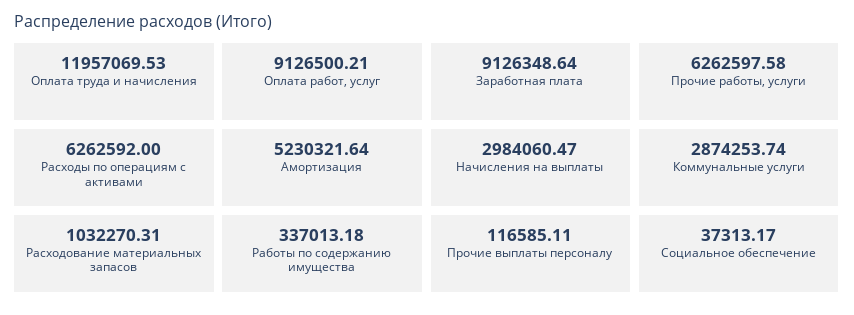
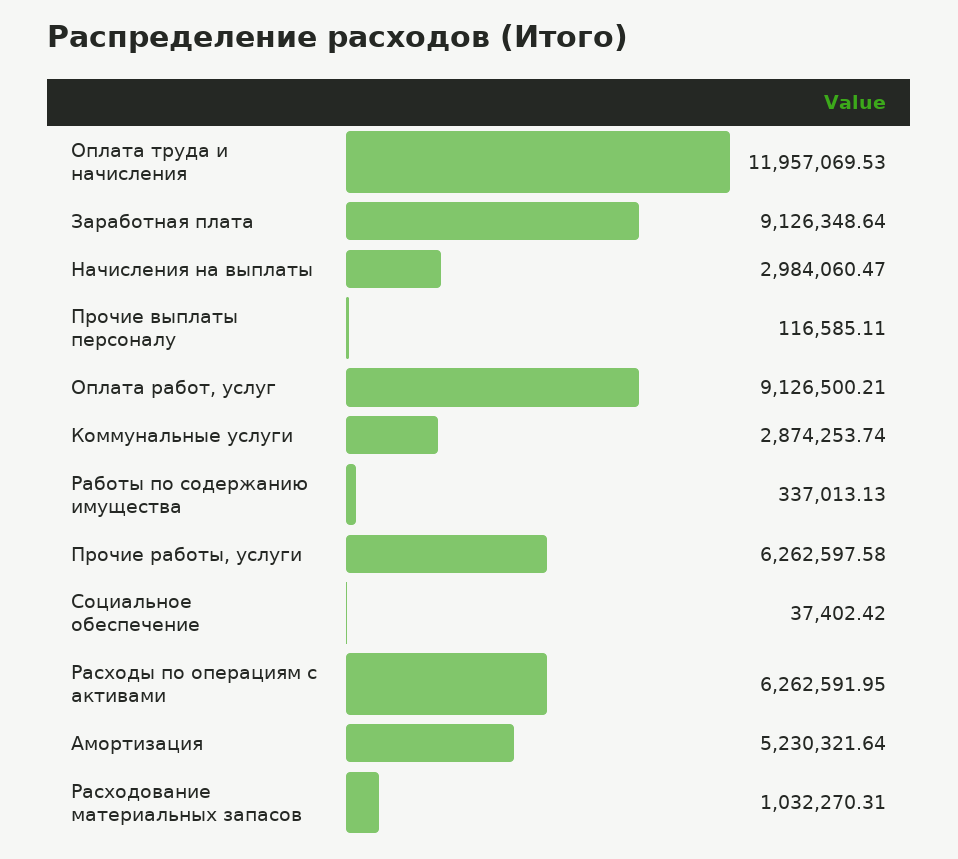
Расходы по операциям с активами: 6262592 -> 6262591.95
Работы по содержанию имущества: 337013.18 -> 337013.13
Социальное обеспечение: 37313.17 -> 37402.42

